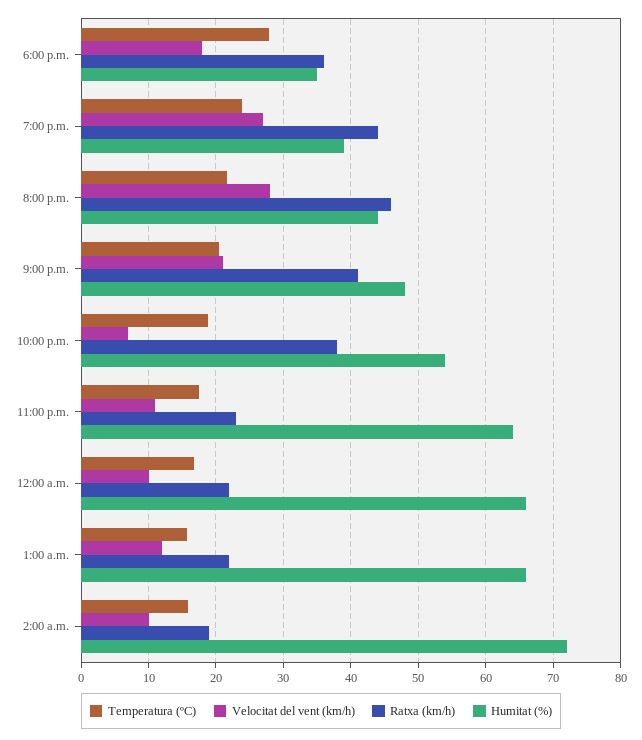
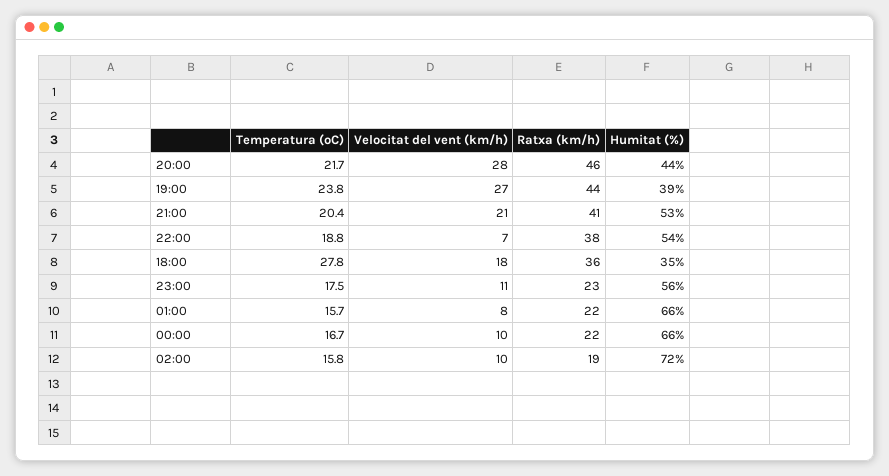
Humitat (%), 9:00 p.m.: 48 -> 53
Humitat (%), 11:00 p.m.: 64 -> 56
Velocitat del vent (km/h), 1:00 a.m.: 12 -> 8

